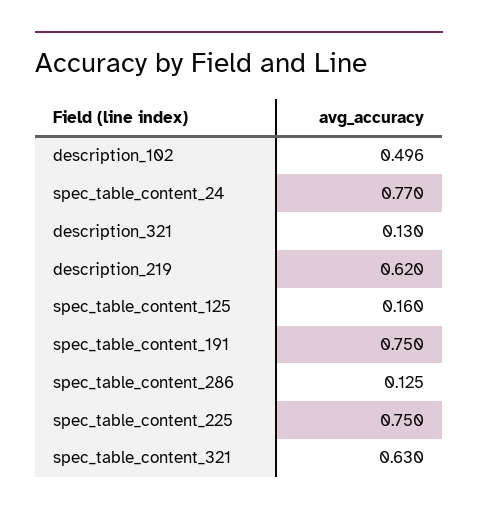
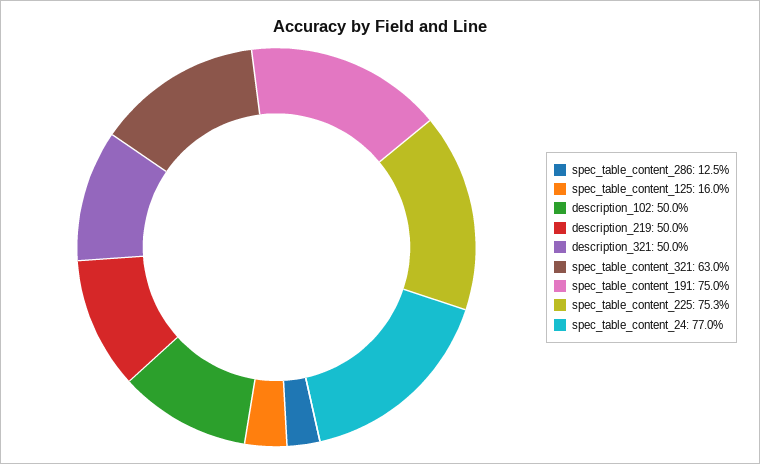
description_102: 0.496 -> 0.5
description_321: 0.13 -> 0.5
description_219: 0.62 -> 0.5
spec_table_content_225: 0.75 -> 0.753

